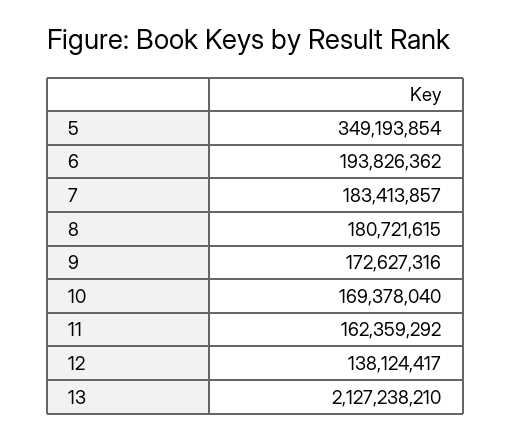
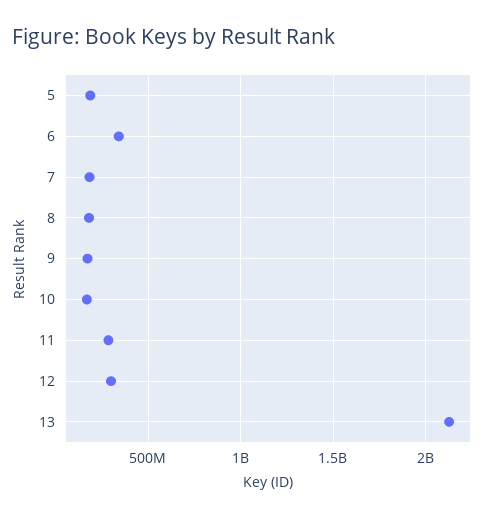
5: 349193854 -> 200000000
6: 193826362 -> 350000000
11: 162359292 -> 300000000
12: 138124417 -> 300000000

